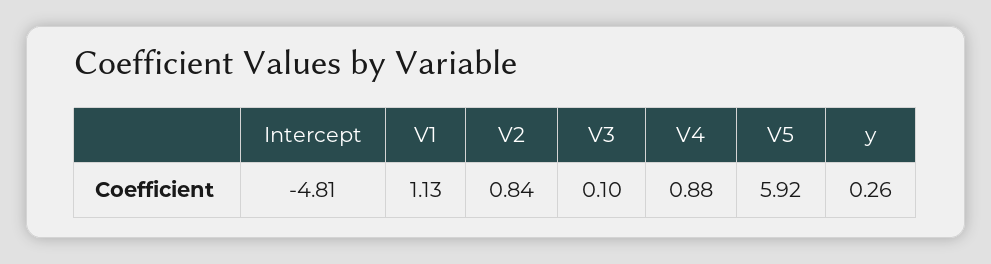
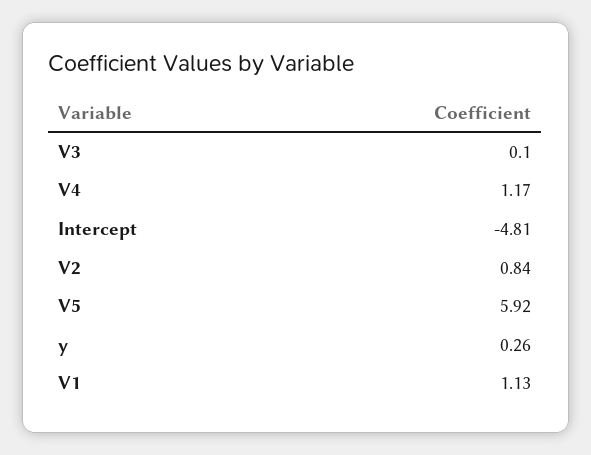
V4: 0.88 -> 1.17

